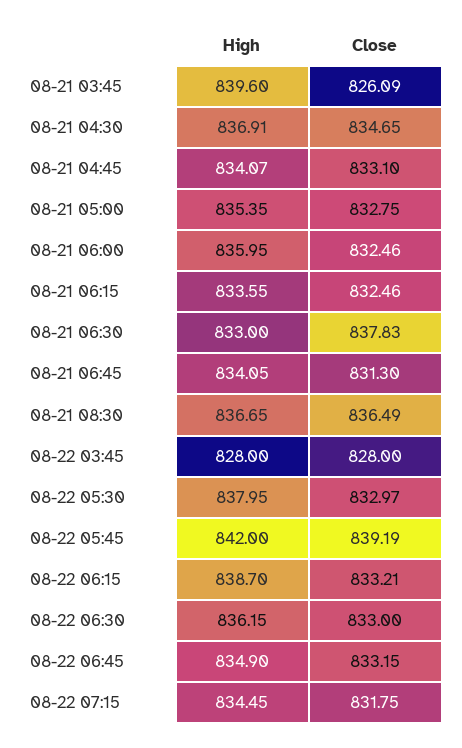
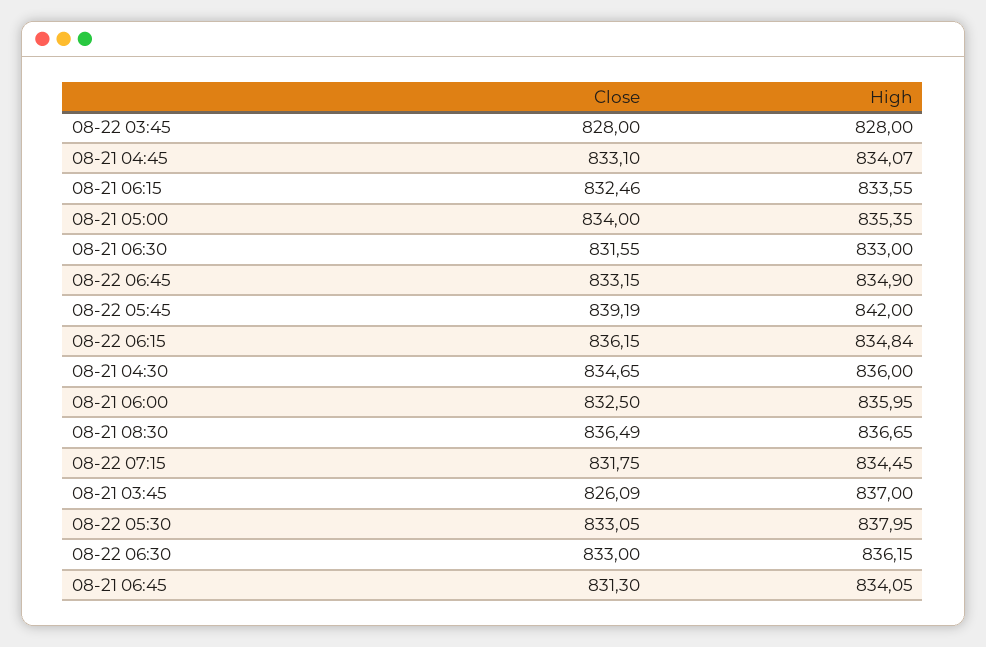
High, 08-21 03:45: 839.6 -> 837
High, 08-21 04:30: 836.91 -> 836
Close, 08-21 05:00: 832.75 -> 834
Close, 08-21 06:00: 832.46 -> 832.5
Close, 08-21 06:30: 837.83 -> 831.55
Close, 08-22 05:30: 832.97 -> 833.05
High, 08-22 06:15: 838.7 -> 834.84
Close, 08-22 06:15: 833.21 -> 836.15

